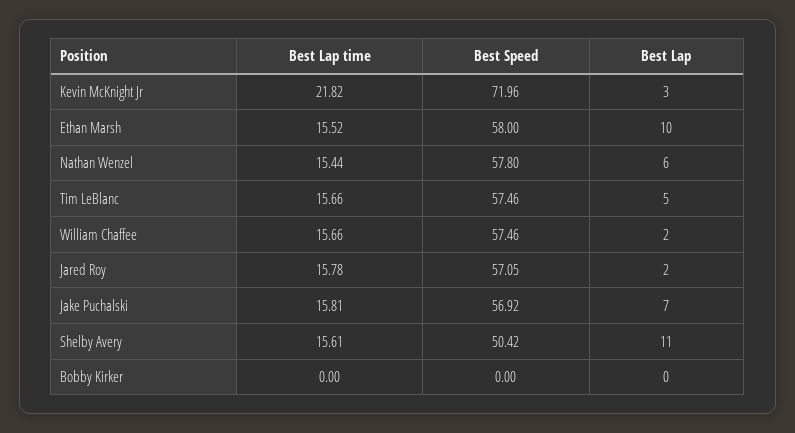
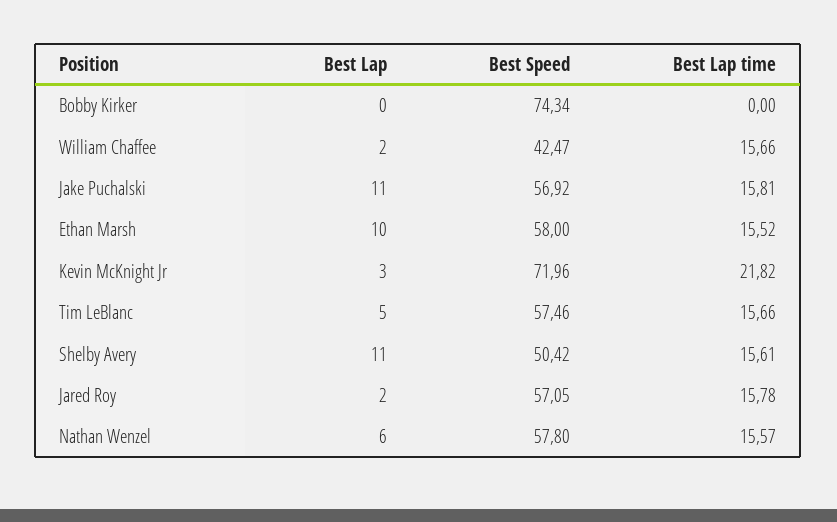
Best Lap time, Nathan Wenzel: 15.44 -> 15.57
Best Speed, William Chaffee: 57.46 -> 42.47
Best Lap, Jake Puchalski: 7 -> 11
Best Speed, Bobby Kirker: 0 -> 74.34

